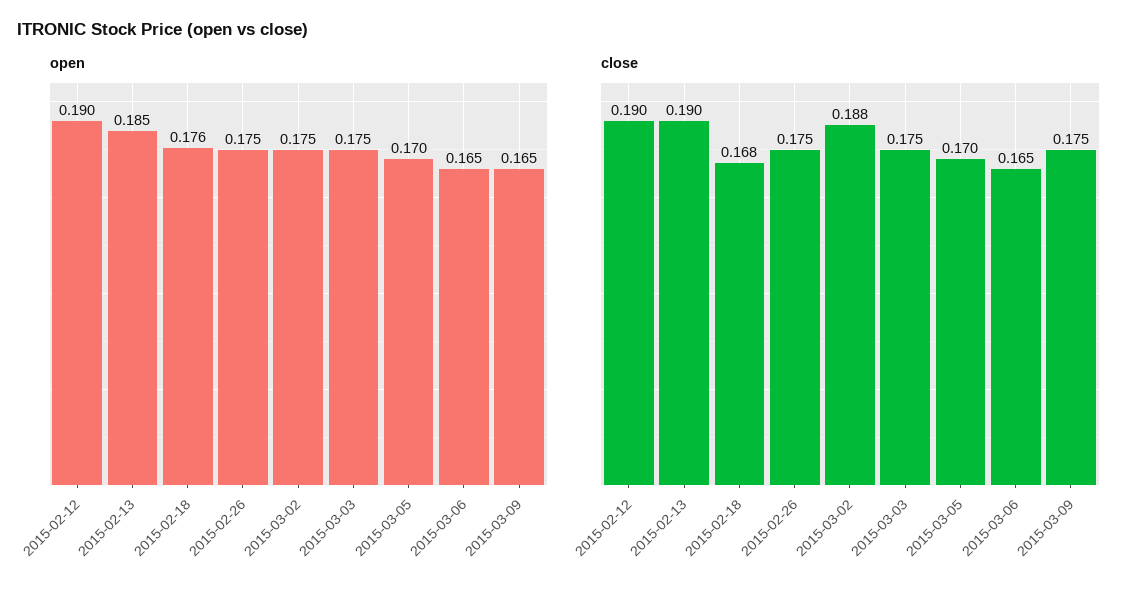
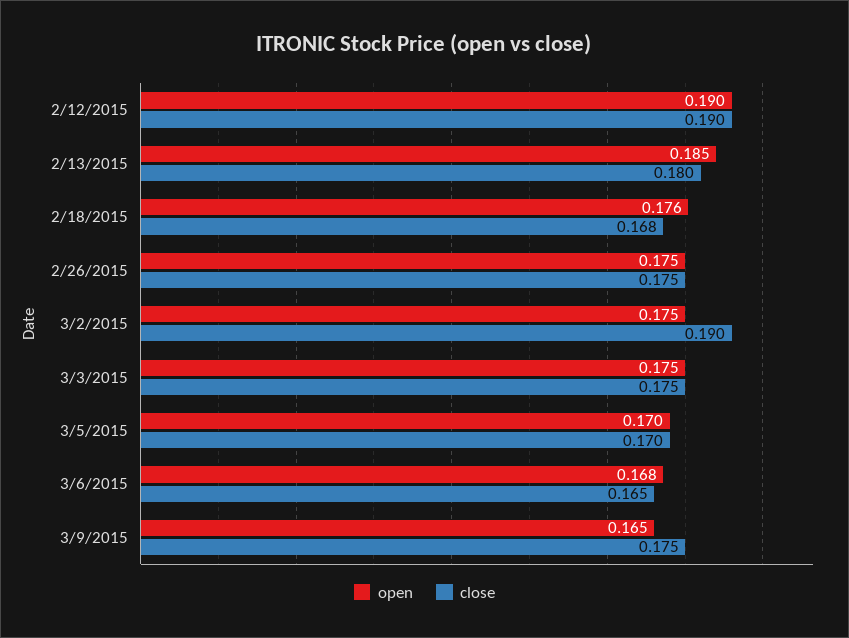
open, 2015-03-06: 0.165 -> 0.168
close, 2015-02-13: 0.19 -> 0.18
close, 2015-03-02: 0.188 -> 0.19

